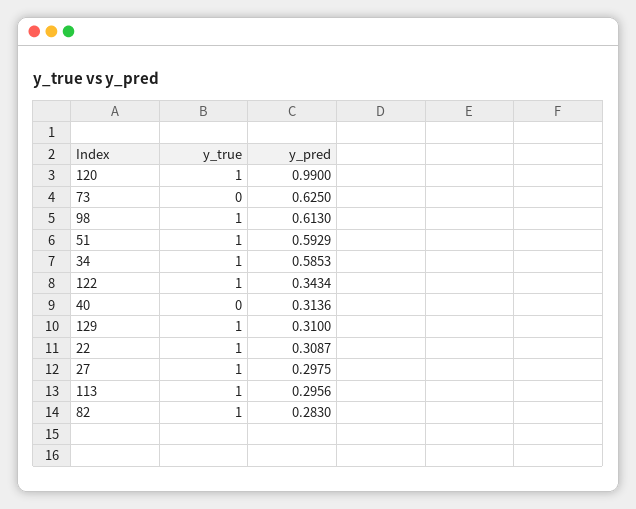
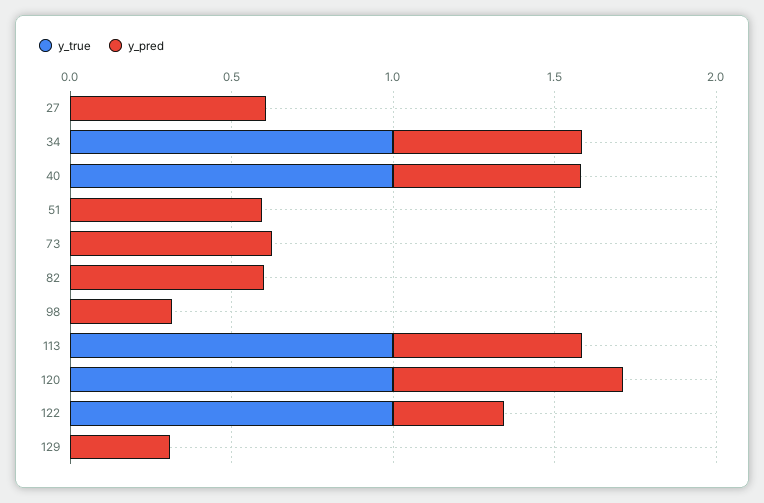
y_pred, 120: 0.99 -> 0.7
y_true, 98: 1 -> 0
y_pred, 98: 0.613 -> 0.3
y_true, 51: 1 -> 0
y_true, 40: 0 -> 1
y_pred, 40: 0.3136 -> 0.6
y_true, 129: 1 -> 0
y_true, 22: 1 -> none
y_pred, 22: 0.3087 -> none
y_true, 27: 1 -> 0
y_pred, 27: 0.2975 -> 0.6
y_pred, 113: 0.2956 -> 0.6
y_true, 82: 1 -> 0
y_pred, 82: 0.283 -> 0.6

